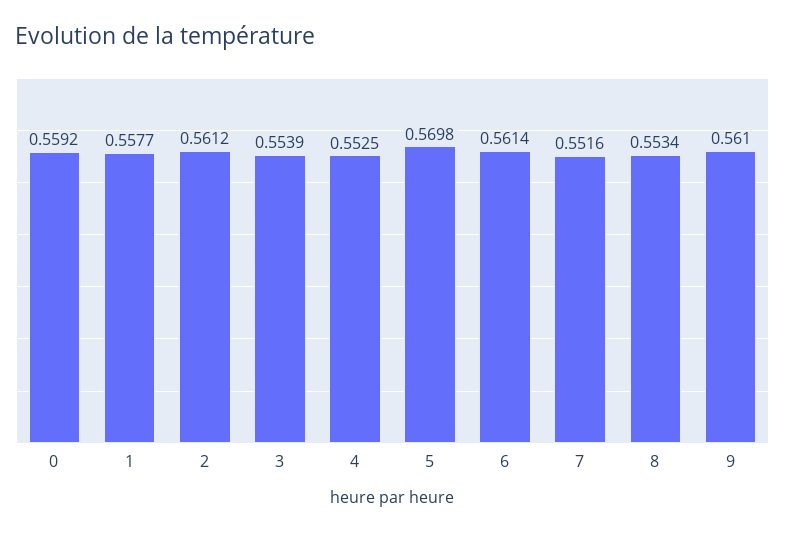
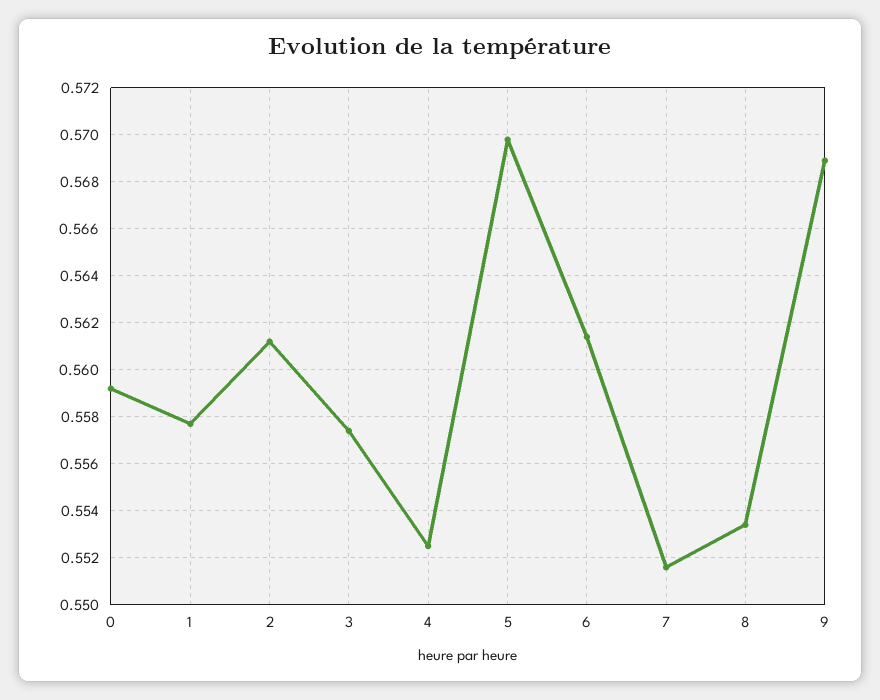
3: 0.5539 -> 0.5575
9: 0.561 -> 0.569

